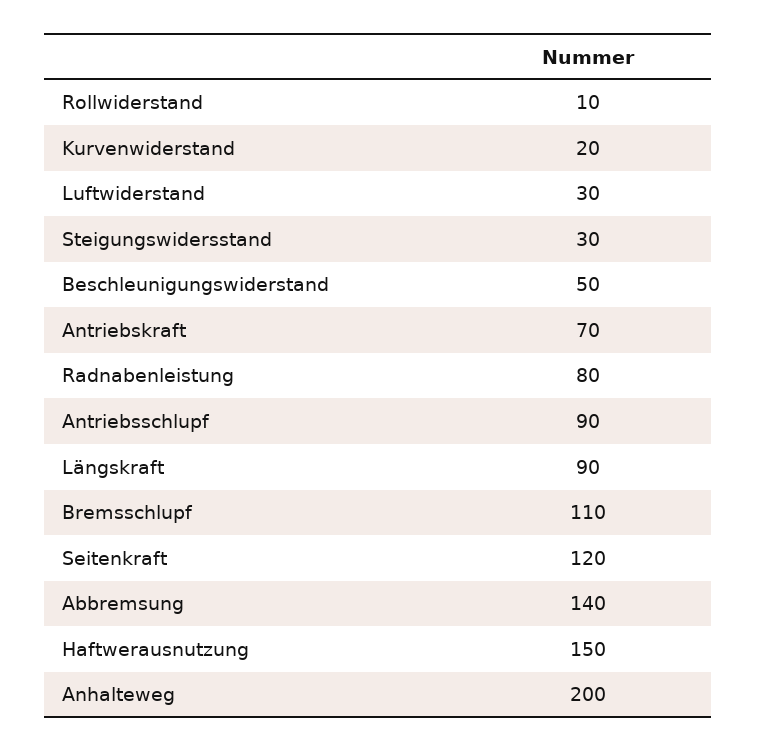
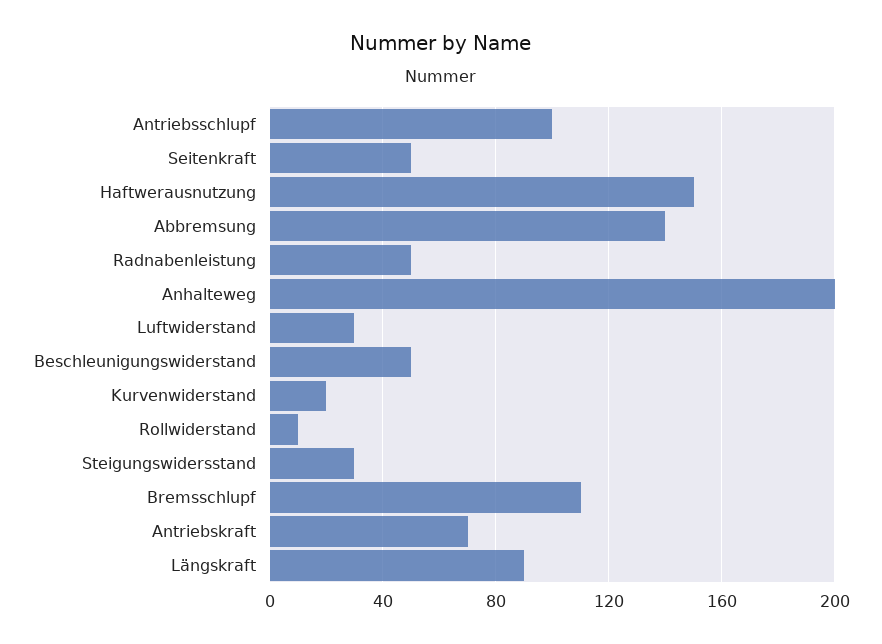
Radnabenleistung: 80 -> 50
Antriebsschlupf: 90 -> 100
Seitenkraft: 120 -> 50

